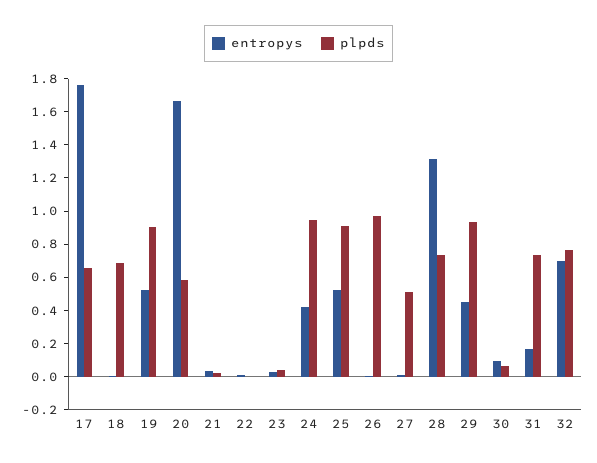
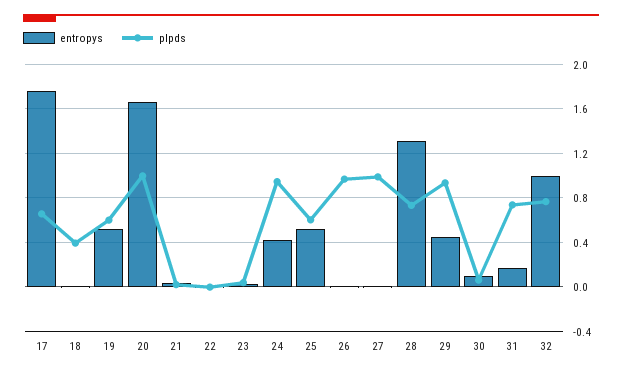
plpds, 18: 0.7 -> 0.4
plpds, 19: 0.9 -> 0.6
plpds, 20: 0.6 -> 1
plpds, 25: 0.9 -> 0.6
plpds, 27: 0.5 -> 1
entropys, 32: 0.7 -> 1

